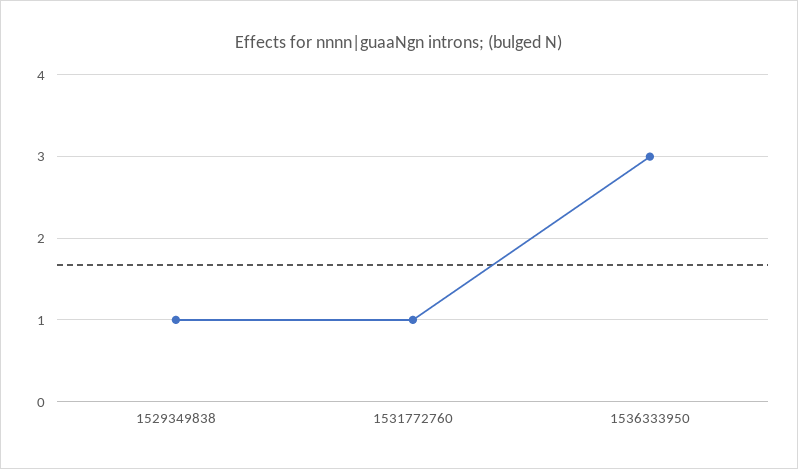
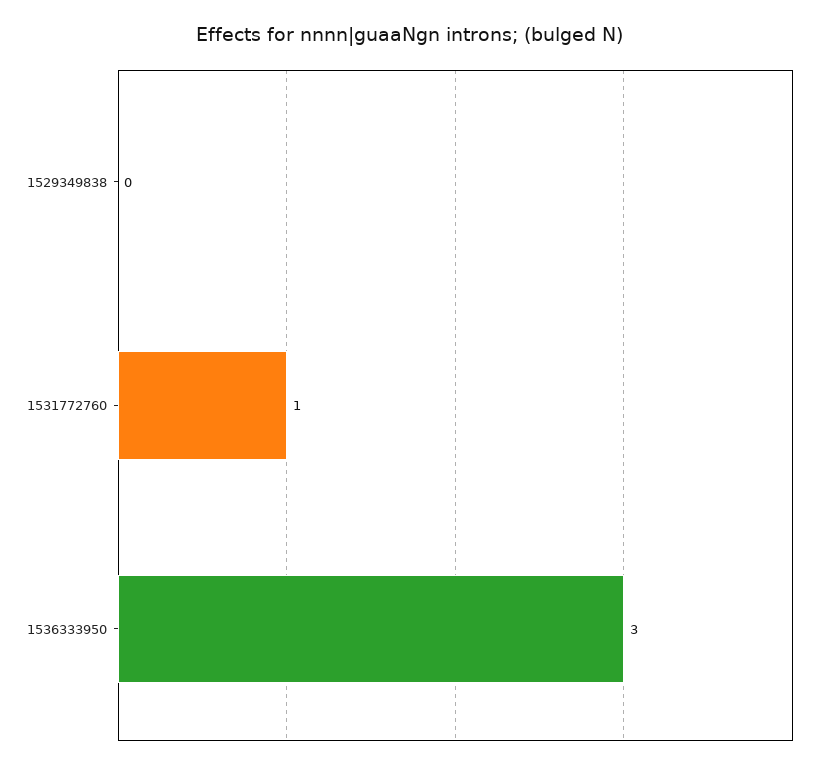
1529349838: 1 -> 0

